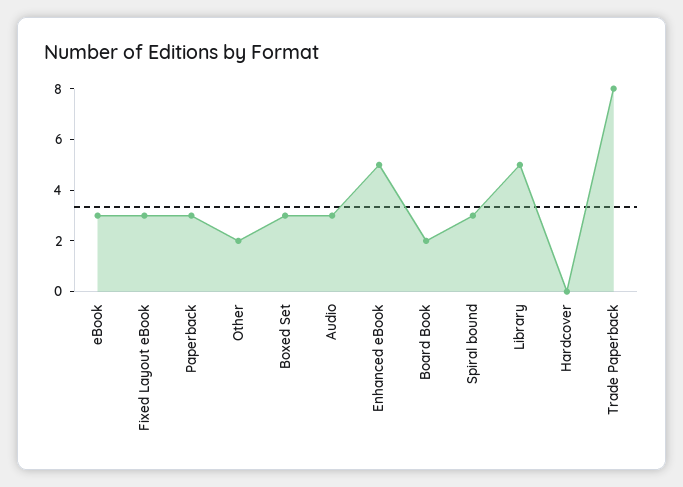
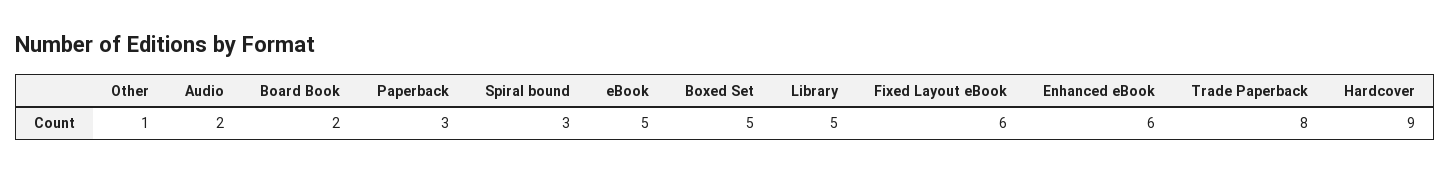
eBook: 3 -> 5
Fixed Layout eBook: 3 -> 6
Other: 2 -> 1
Boxed Set: 3 -> 5
Audio: 3 -> 2
Enhanced eBook: 5 -> 6
Hardcover: 0 -> 9

